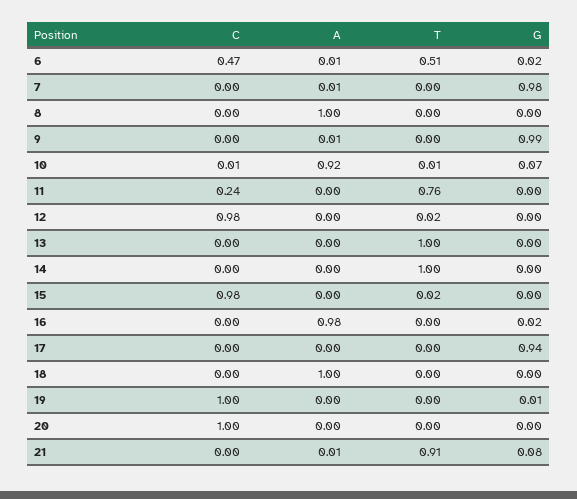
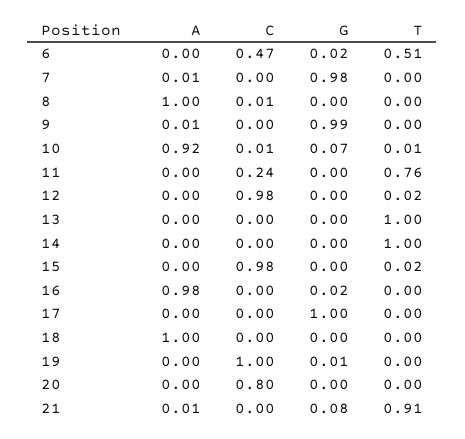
A, 6: 0.01 -> 0
C, 8: 0 -> 0.01
G, 17: 0.94 -> 1
C, 20: 1 -> 0.8

